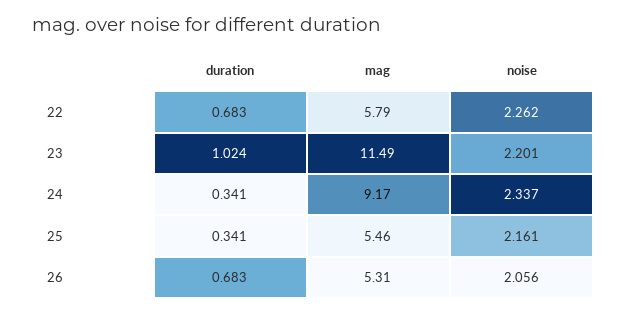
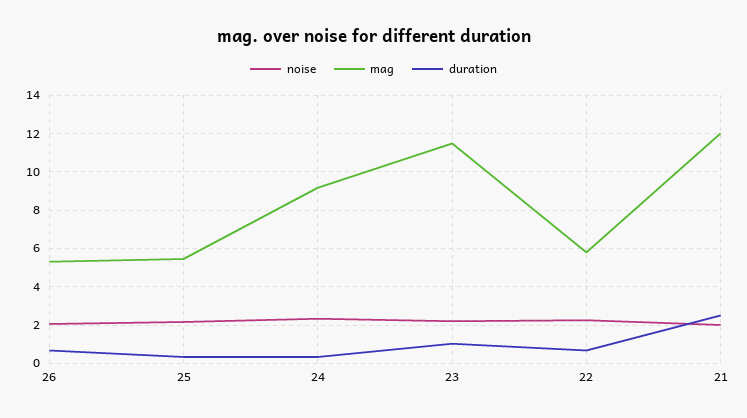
noise, 21: none -> 2
mag, 21: none -> 12
duration, 21: none -> 2.5

